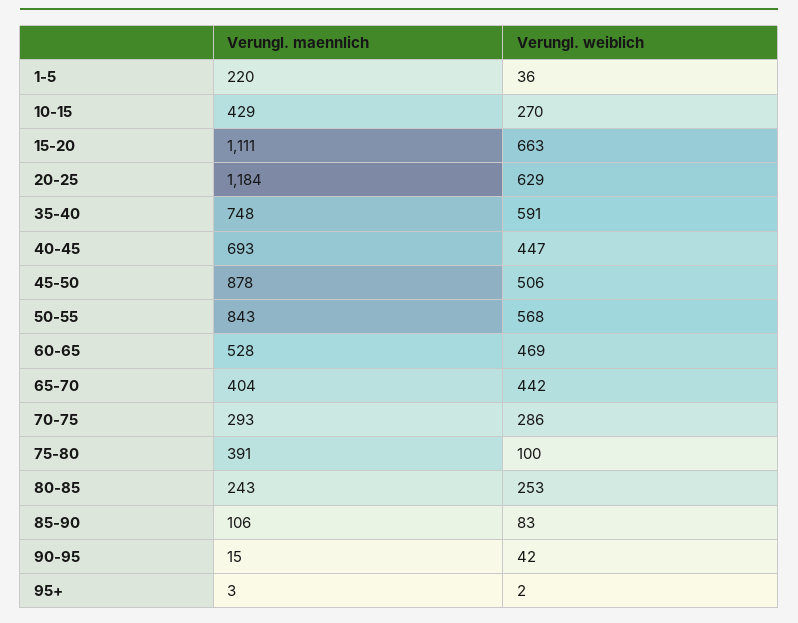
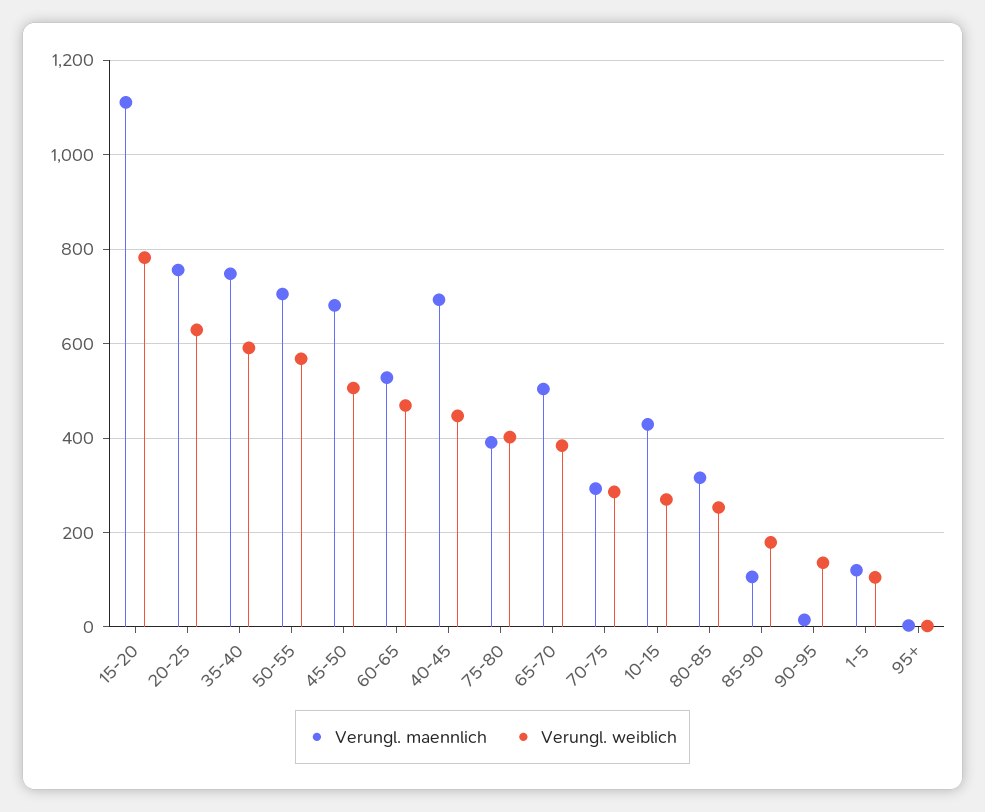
Verungl. maennlich, 1-5: 220 -> 120
Verungl. weiblich, 1-5: 36 -> 100
Verungl. weiblich, 15-20: 663 -> 780
Verungl. maennlich, 20-25: 1184 -> 760
Verungl. maennlich, 45-50: 878 -> 680
Verungl. maennlich, 50-55: 843 -> 700
Verungl. maennlich, 65-70: 404 -> 500
Verungl. weiblich, 65-70: 442 -> 380
Verungl. weiblich, 75-80: 100 -> 400
Verungl. maennlich, 80-85: 243 -> 320
Verungl. weiblich, 85-90: 83 -> 180
Verungl. weiblich, 90-95: 42 -> 140

